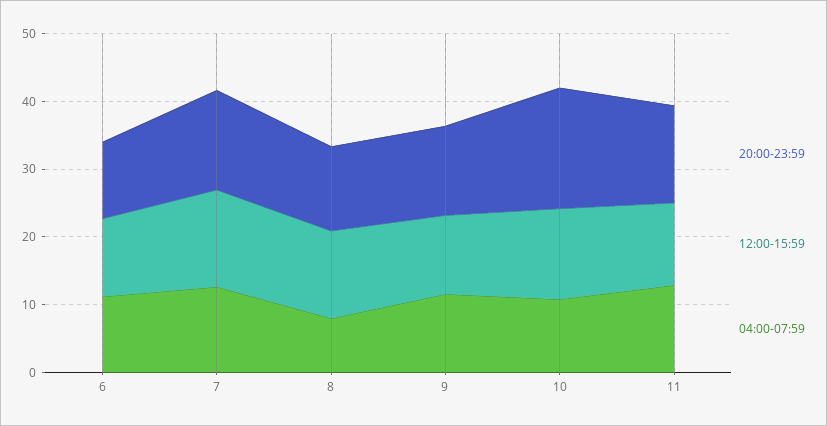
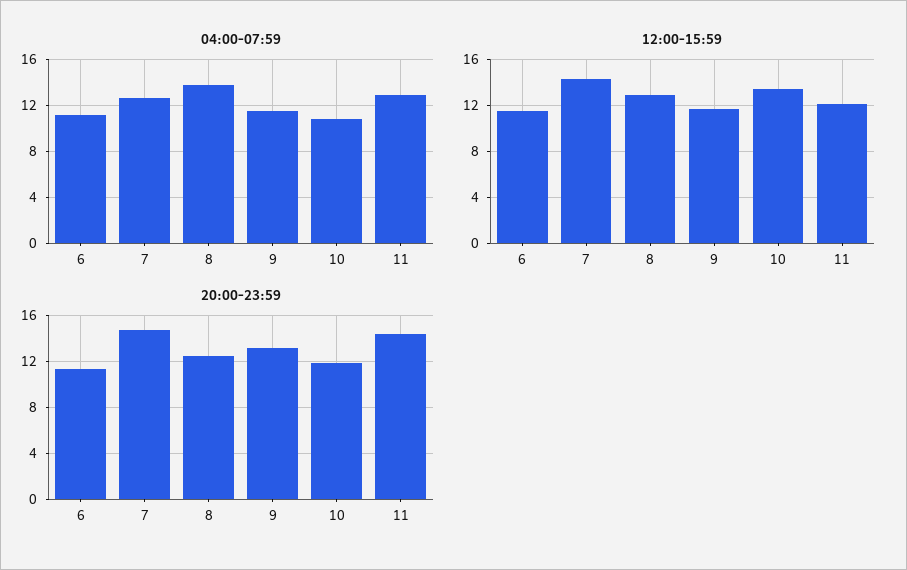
04:00-07:59, 8: 8 -> 14
20:00-23:59, 10: 18 -> 12

